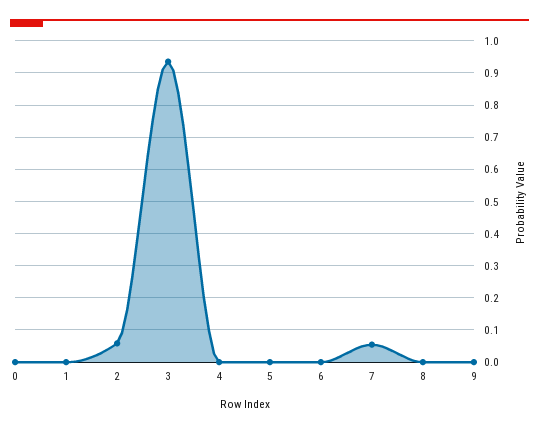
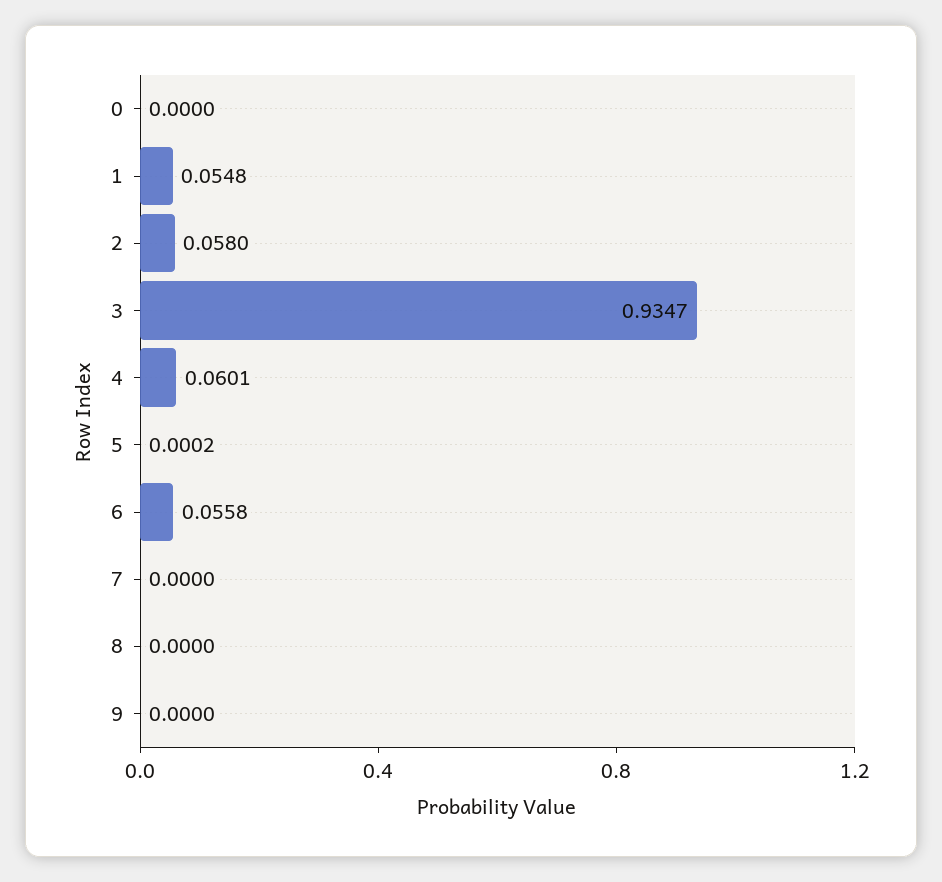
1: 0 -> 0.0548
4: 0 -> 0.0601
6: 0 -> 0.0558
7: 0.06 -> 0

